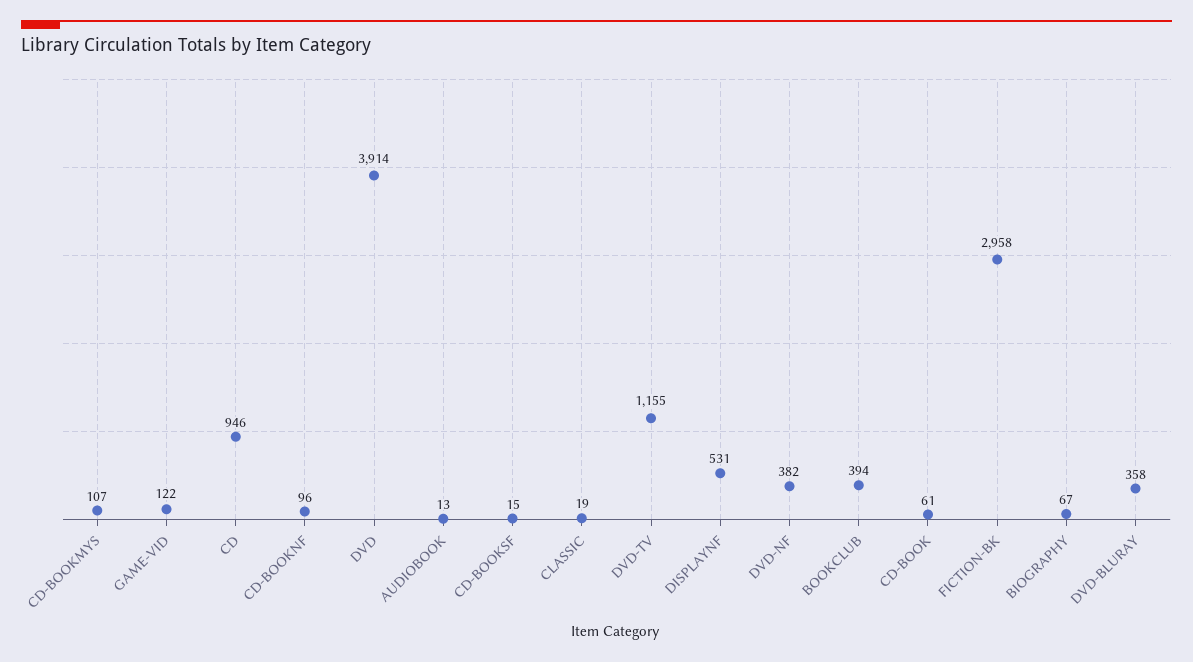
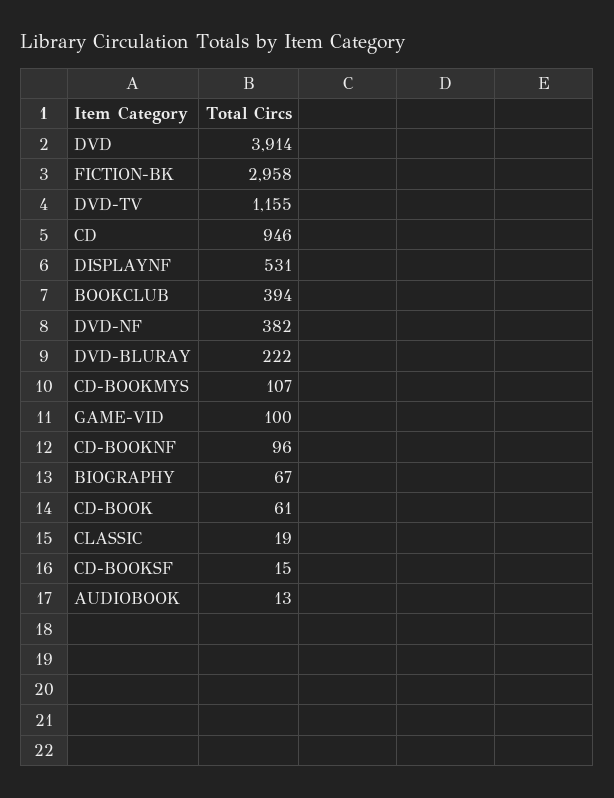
GAME-VID: 122 -> 100
DVD-BLURAY: 358 -> 222

